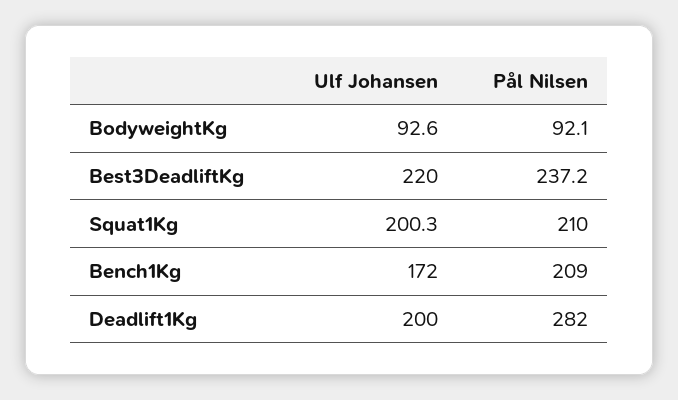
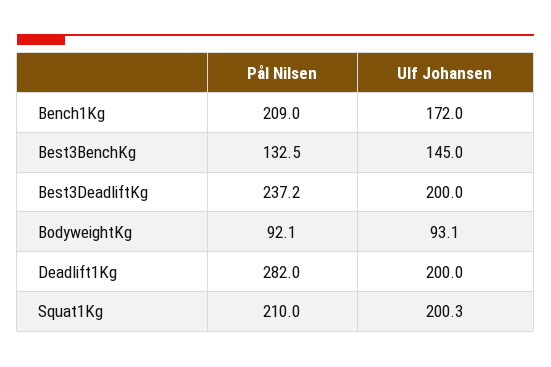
Ulf Johansen, BodyweightKg: 92.6 -> 93.1
Ulf Johansen, Best3DeadliftKg: 220 -> 200
Pål Nilsen, Best3BenchKg: none -> 132.5
Ulf Johansen, Best3BenchKg: none -> 145

